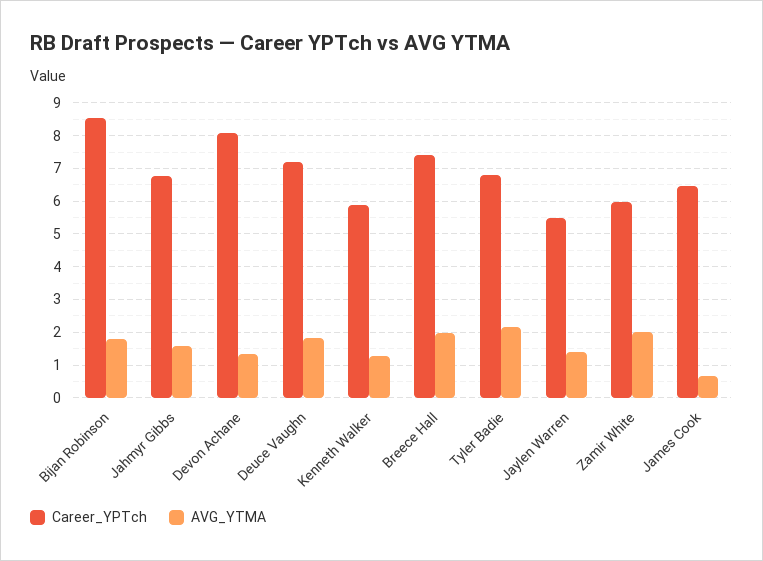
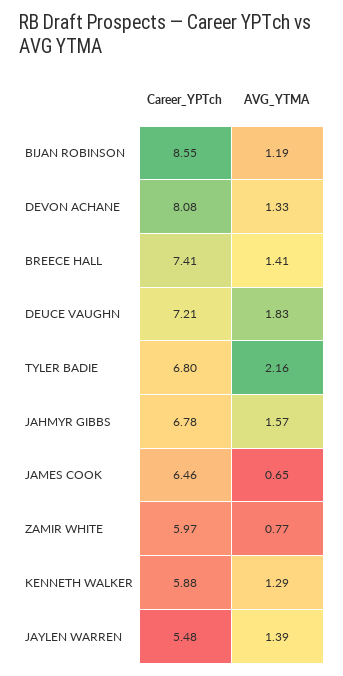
AVG_YTMA, Bijan Robinson: 1.8 -> 1.19
AVG_YTMA, Breece Hall: 2 -> 1.41
AVG_YTMA, Zamir White: 2 -> 0.77

